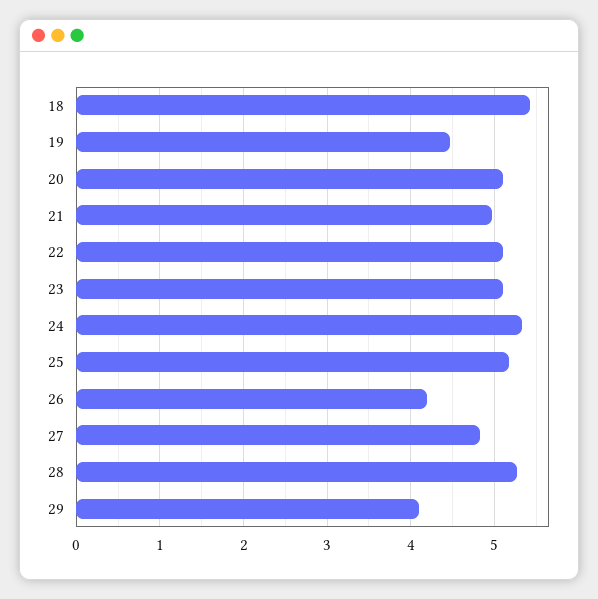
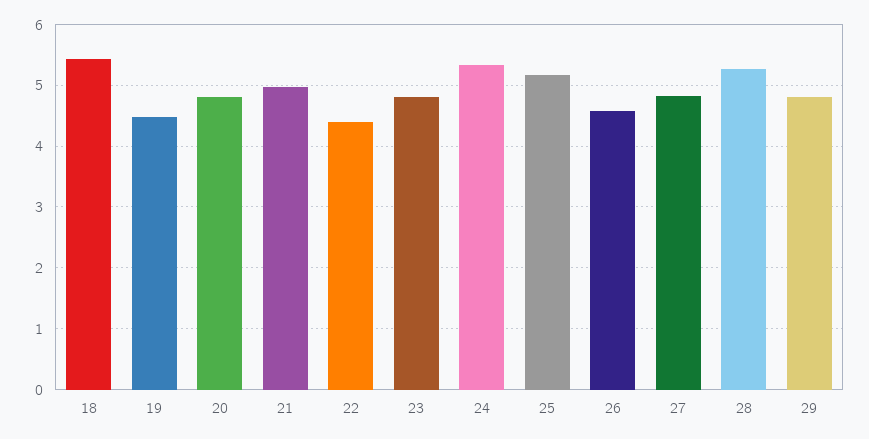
20: 5.1 -> 4.8
22: 5.1 -> 4.4
23: 5.1 -> 4.8
26: 4.2 -> 4.6
29: 4.1 -> 4.8

